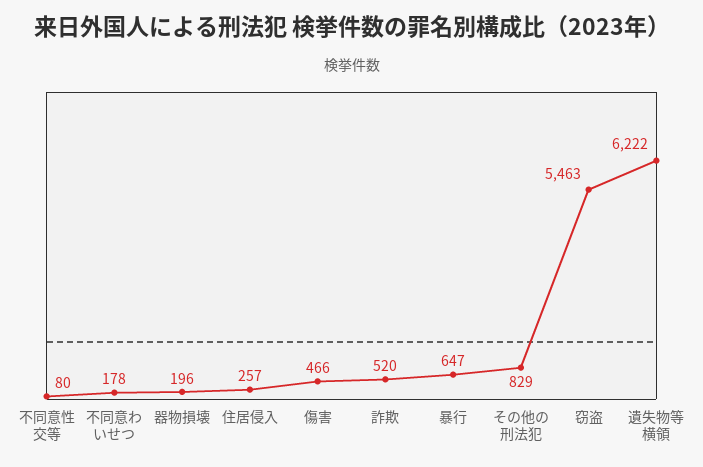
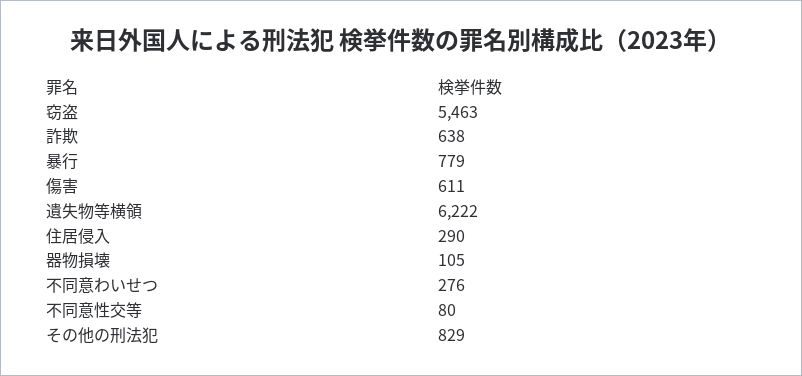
不同意わいせつ: 178 -> 276
器物損壊: 196 -> 105
住居侵入: 257 -> 290
傷害: 466 -> 611
詐欺: 520 -> 638
暴行: 647 -> 779

